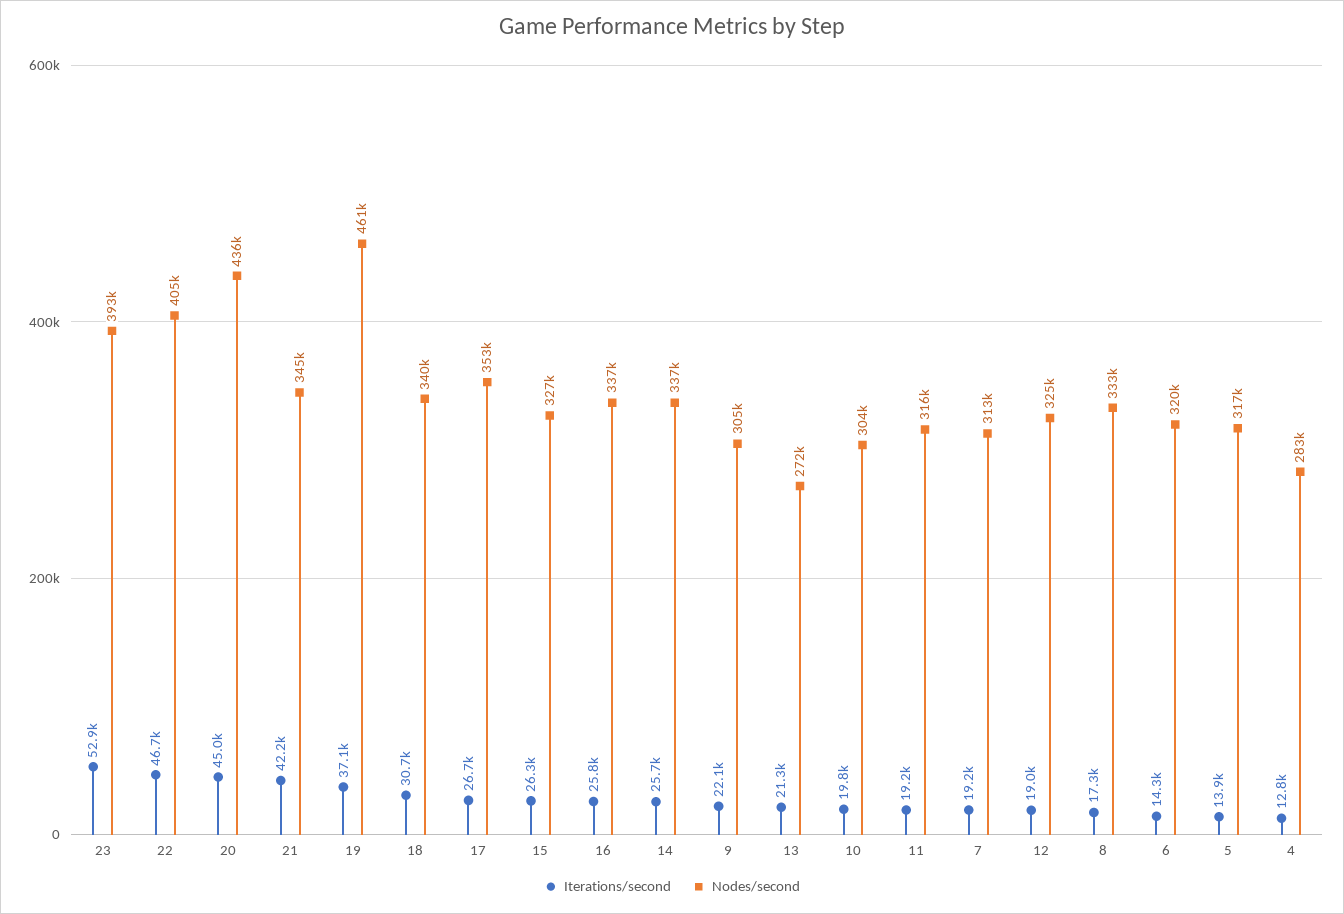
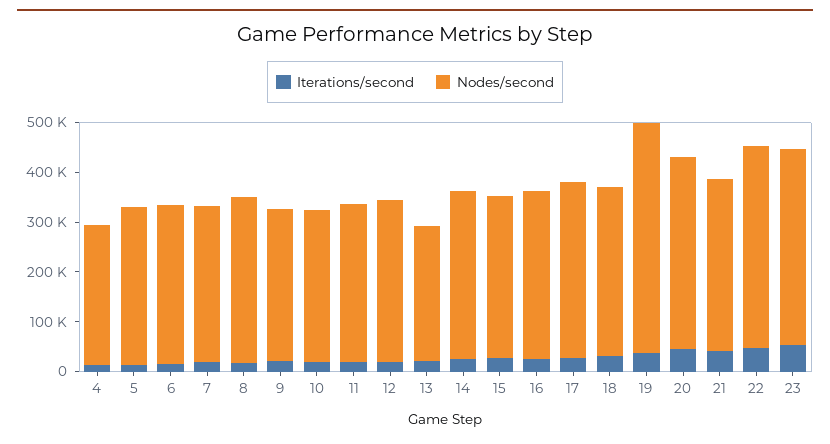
Nodes/second, 20: 436000 -> 380000

